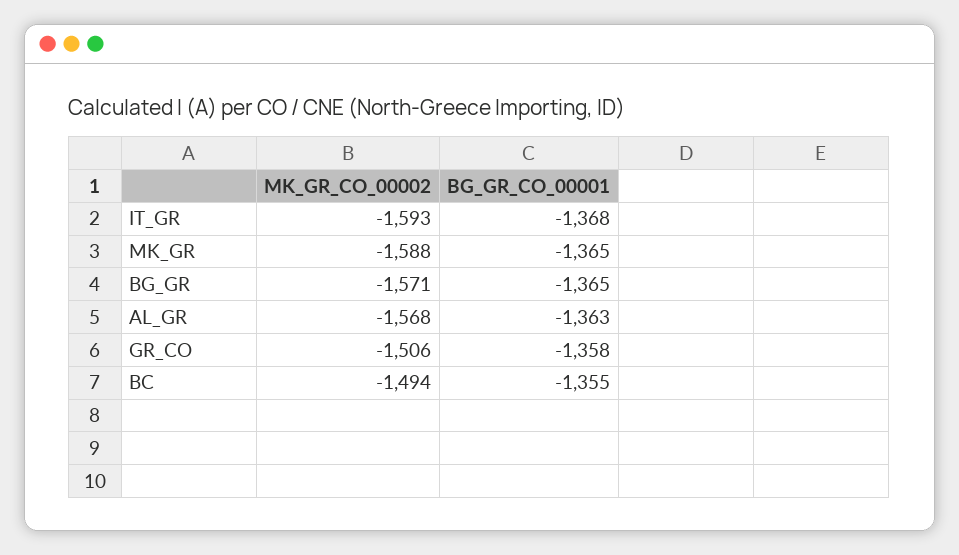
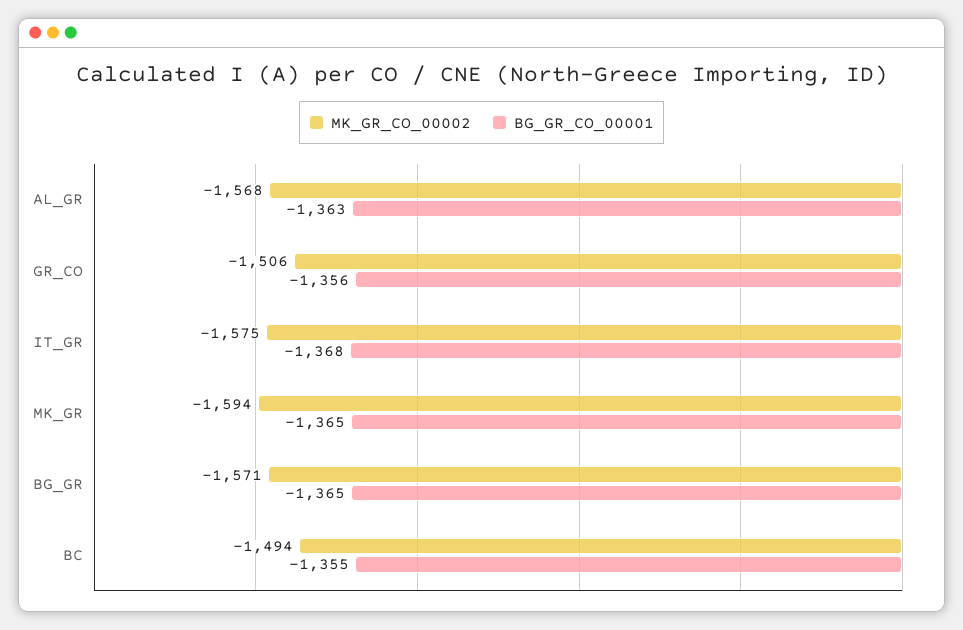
MK_GR_CO_00002, IT_GR: -1593 -> -1575
MK_GR_CO_00002, MK_GR: -1588 -> -1594
BG_GR_CO_00001, GR_CO: -1358 -> -1356

